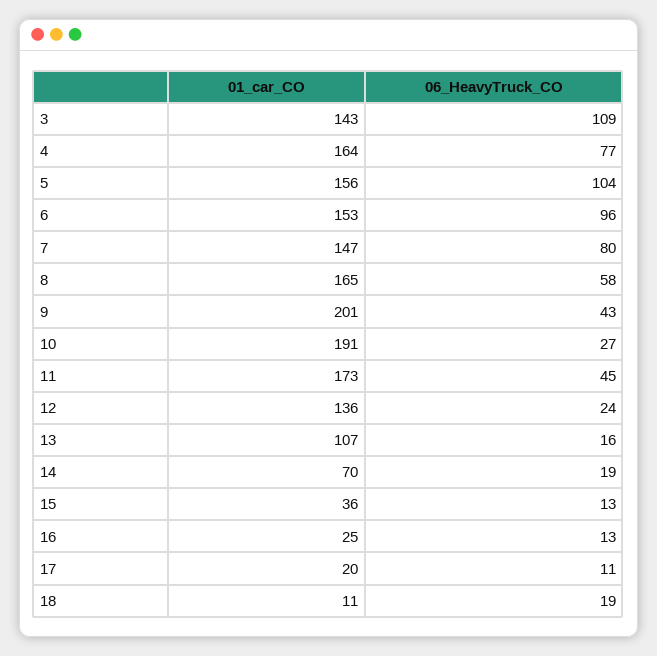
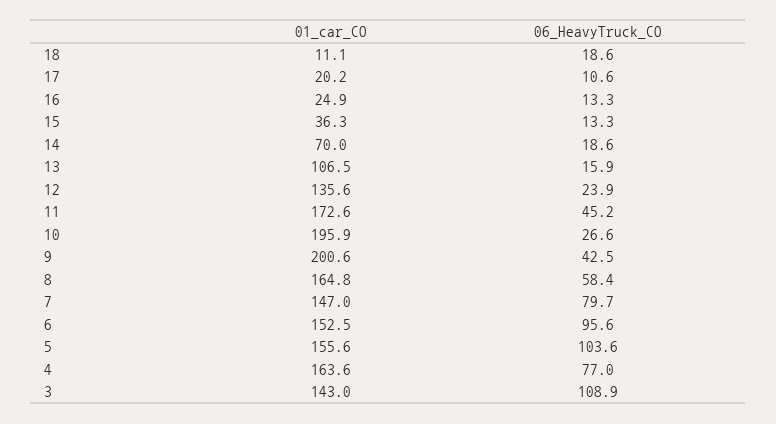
01_car_CO, 10: 191 -> 195.9

